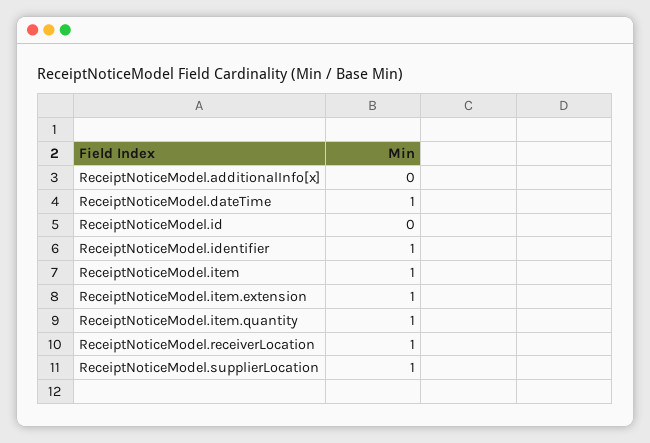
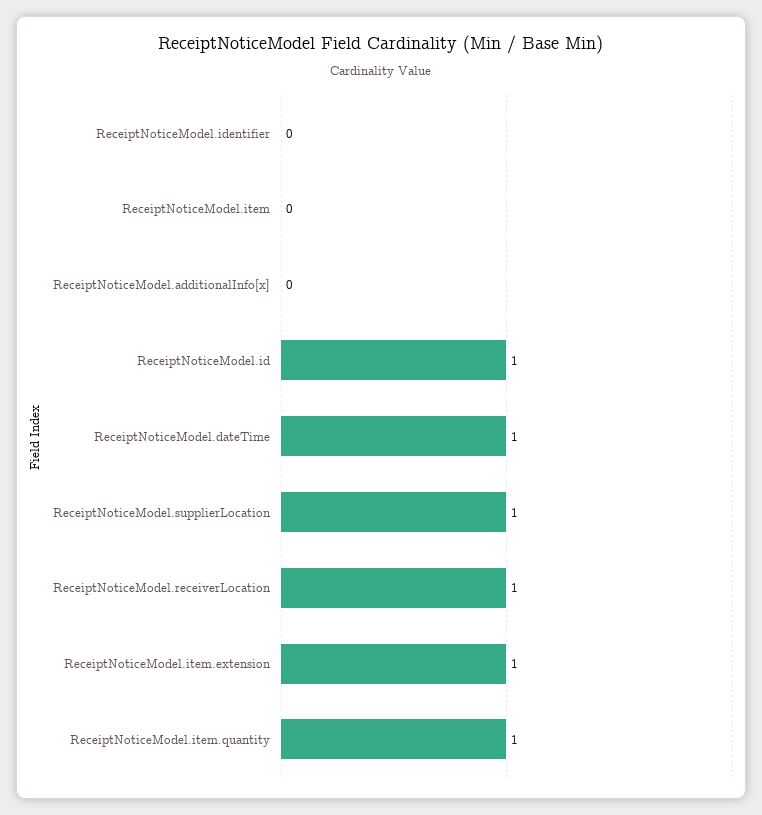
ReceiptNoticeModel.id: 0 -> 1
ReceiptNoticeModel.identifier: 1 -> 0
ReceiptNoticeModel.item: 1 -> 0

